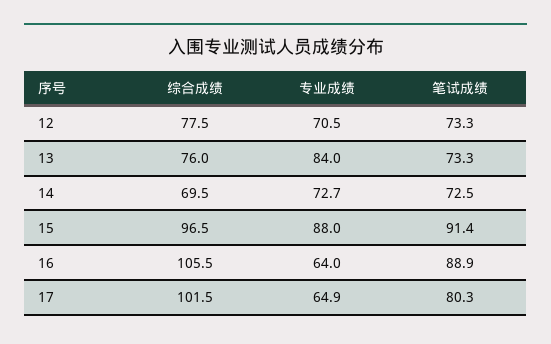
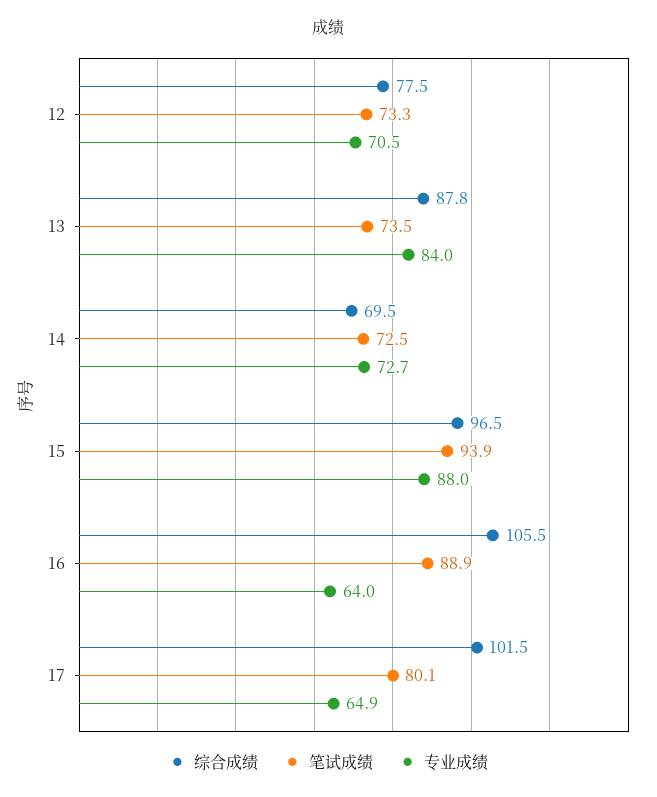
综合成绩, 13: 76 -> 87.8
笔试成绩, 13: 73.3 -> 73.5
笔试成绩, 15: 91.4 -> 93.9
笔试成绩, 17: 80.3 -> 80.1

